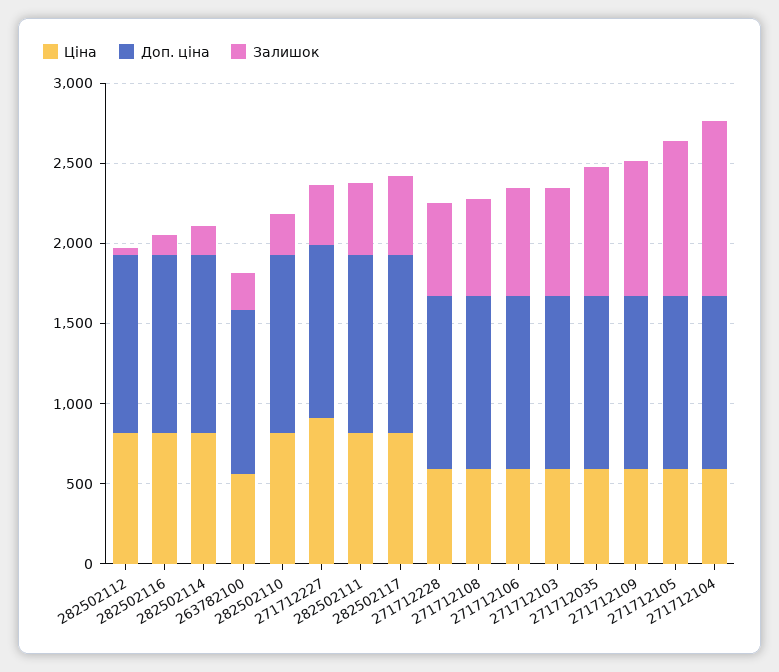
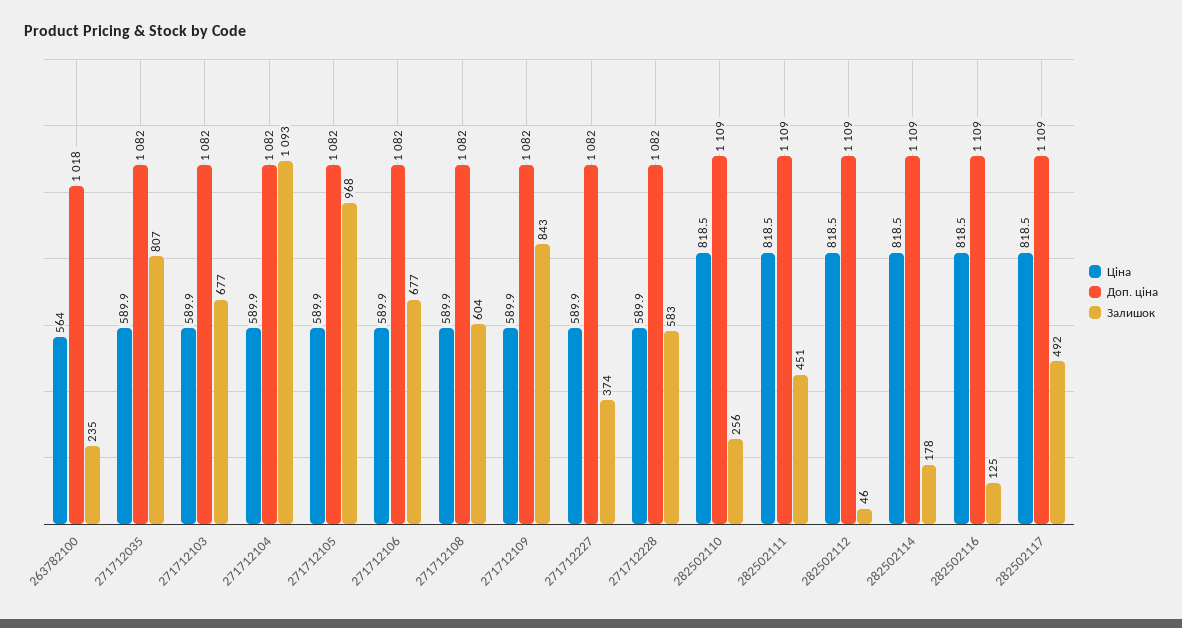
Ціна, 271712227: 900 -> 589.9

